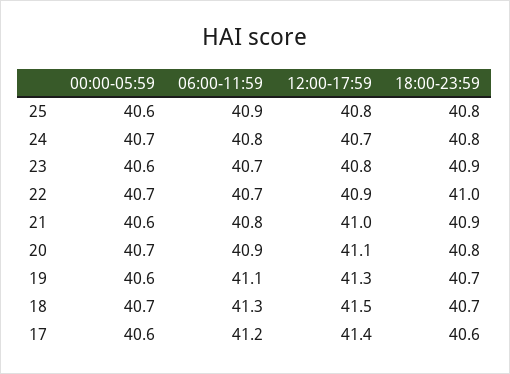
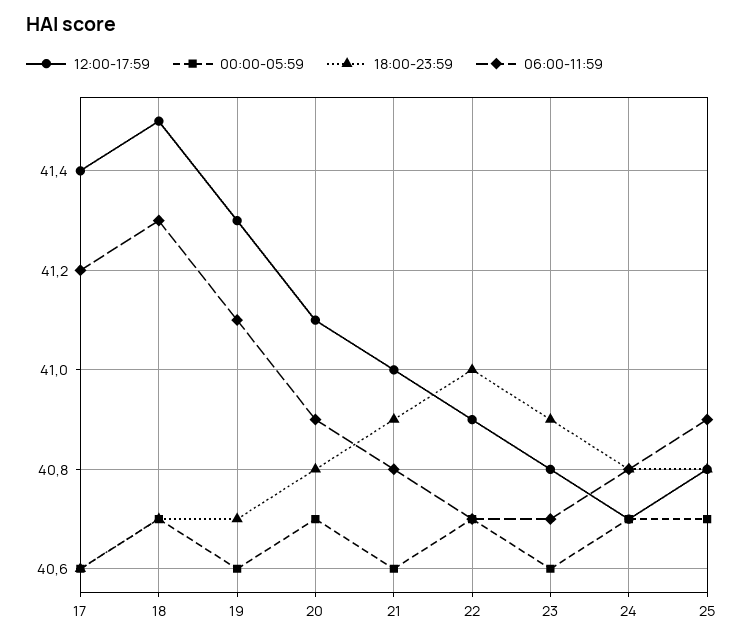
00:00-05:59, 25: 40.6 -> 40.7

